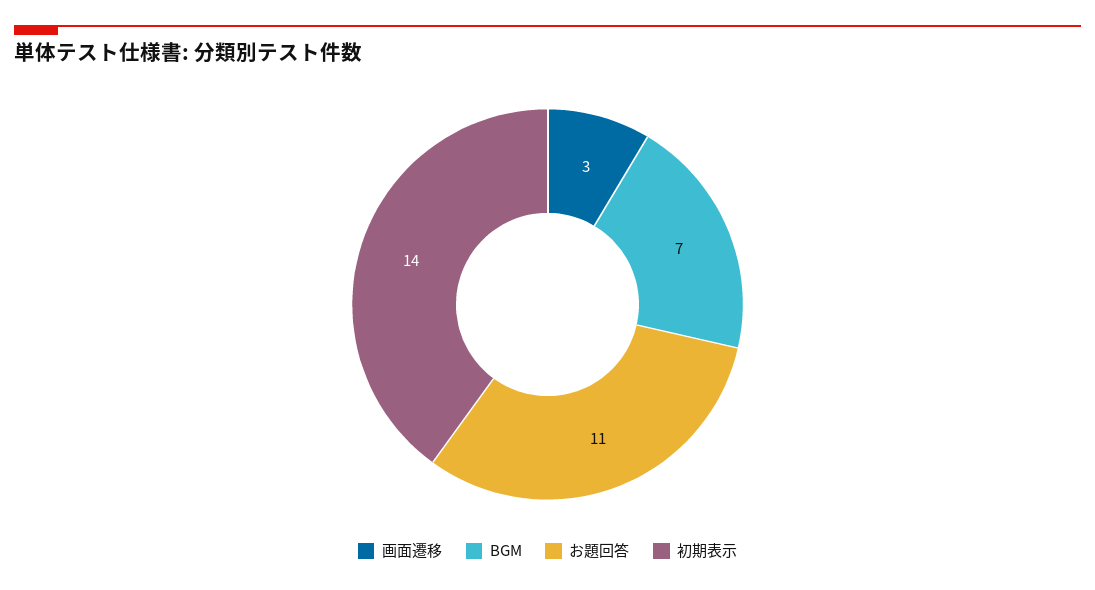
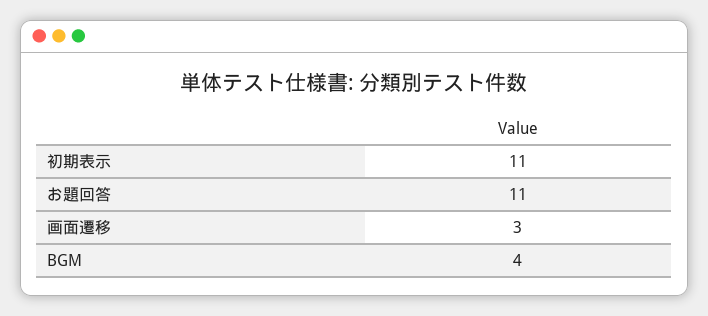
BGM: 7 -> 4
初期表示: 14 -> 11

